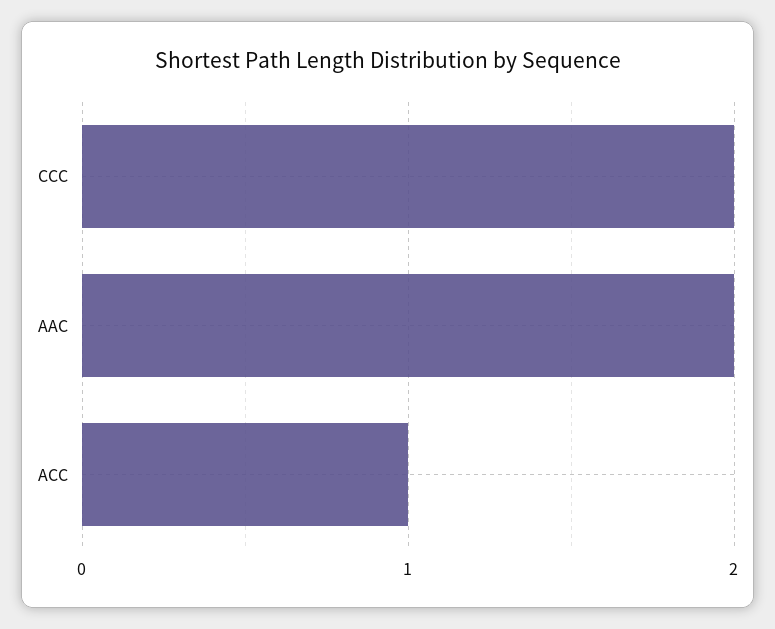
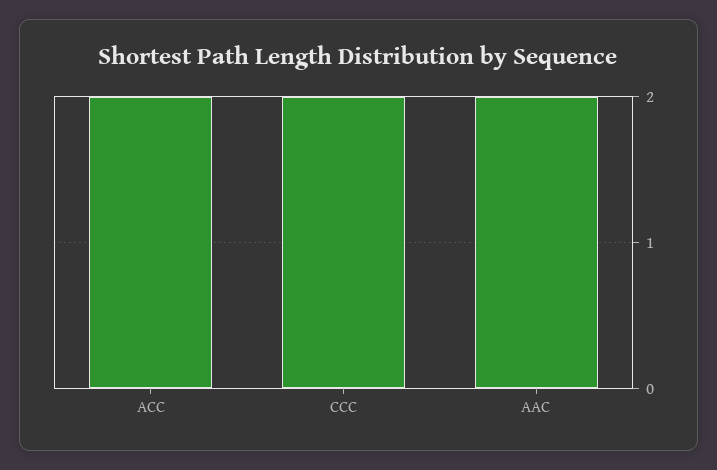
ACC: 1 -> 2

